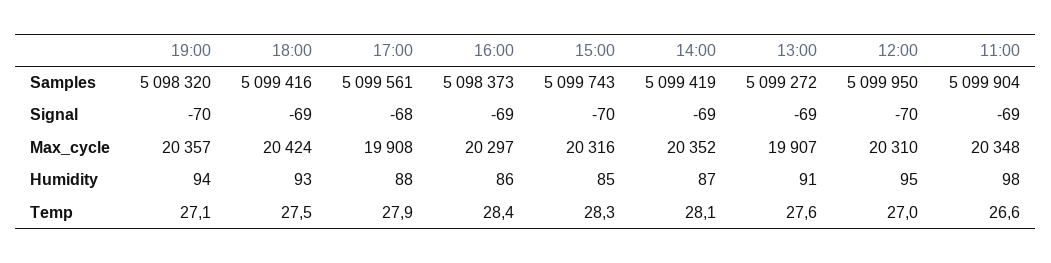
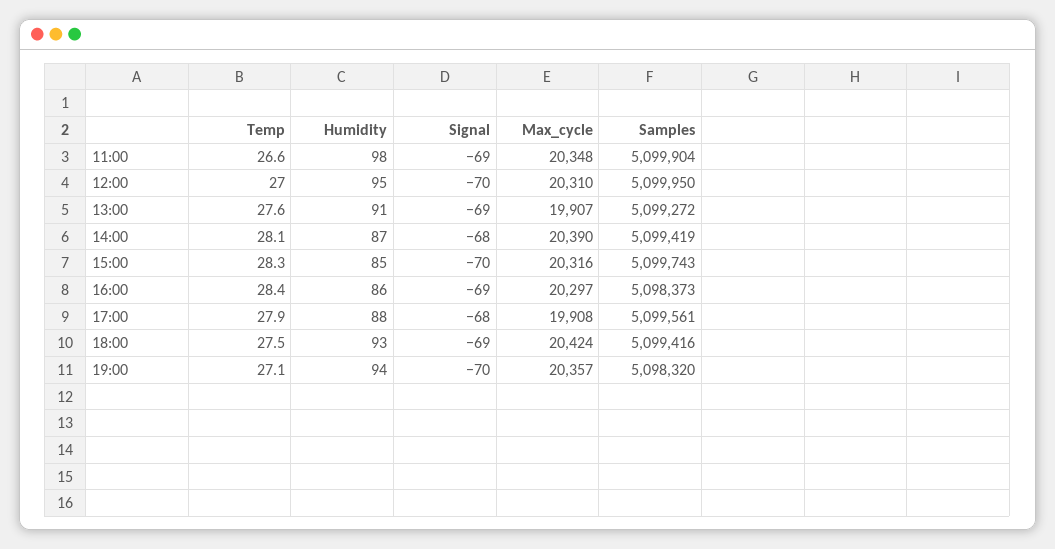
14:00, Signal: -69 -> -68
14:00, Max_cycle: 20352 -> 20390

